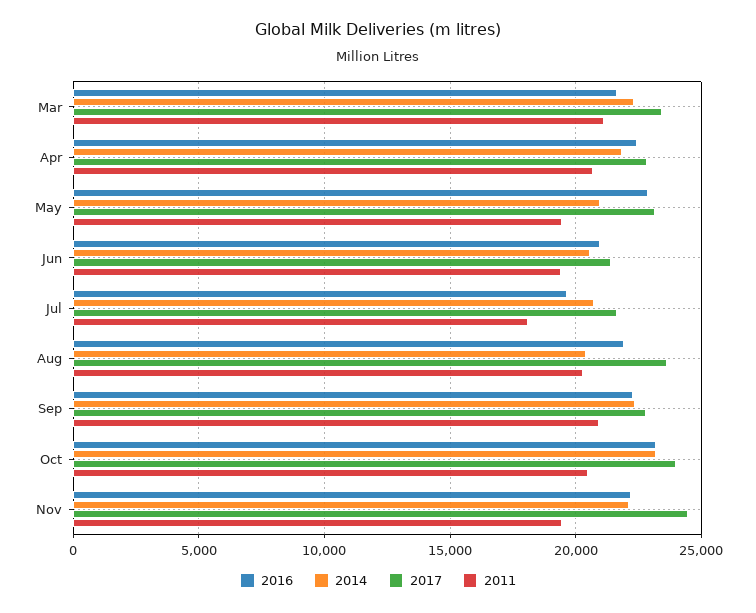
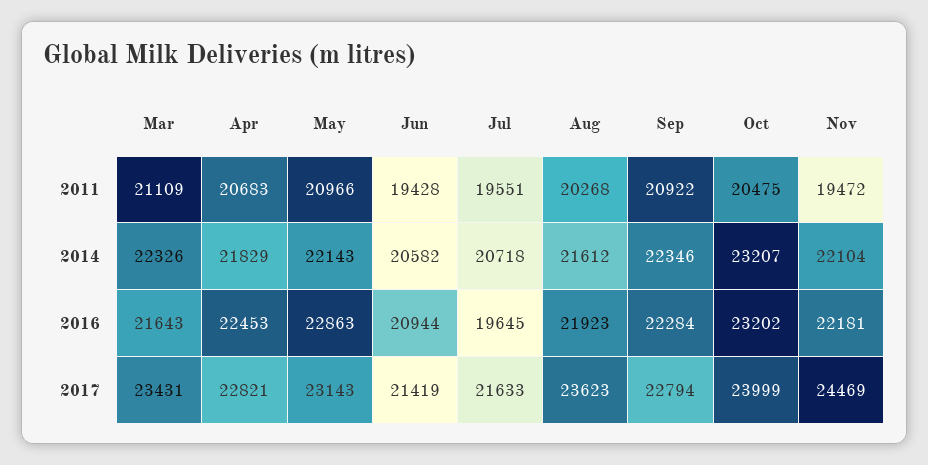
2014, May: 21000 -> 22143
2011, May: 19500 -> 20966
2011, Jul: 18000 -> 19551
2014, Aug: 20500 -> 21612

